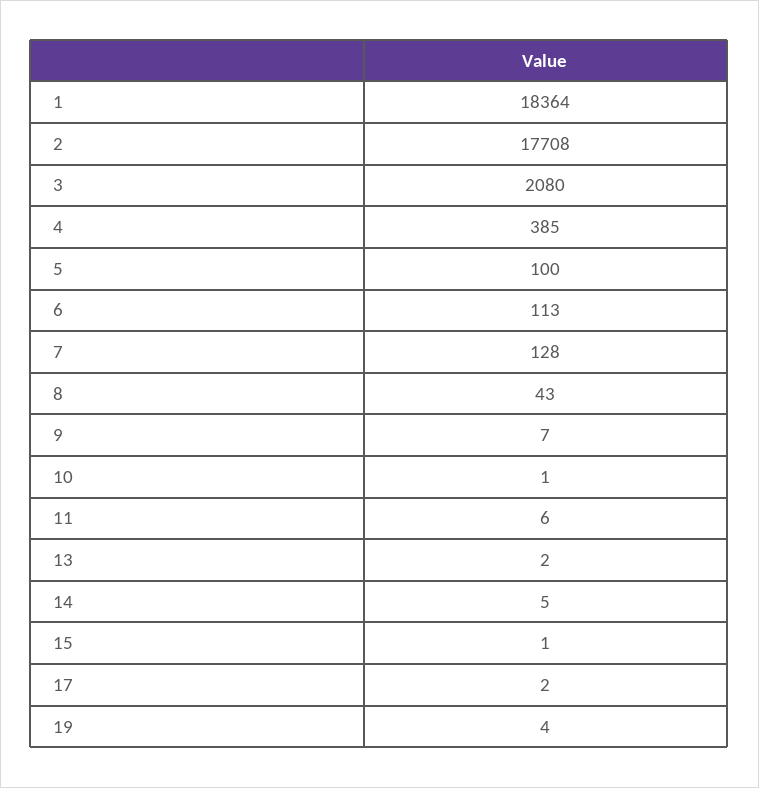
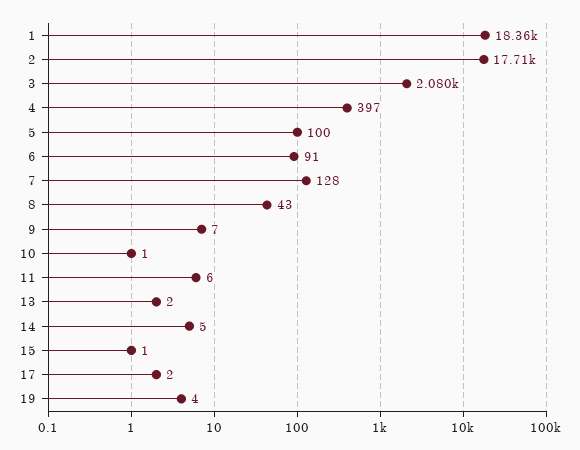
4: 385 -> 397
6: 113 -> 91

